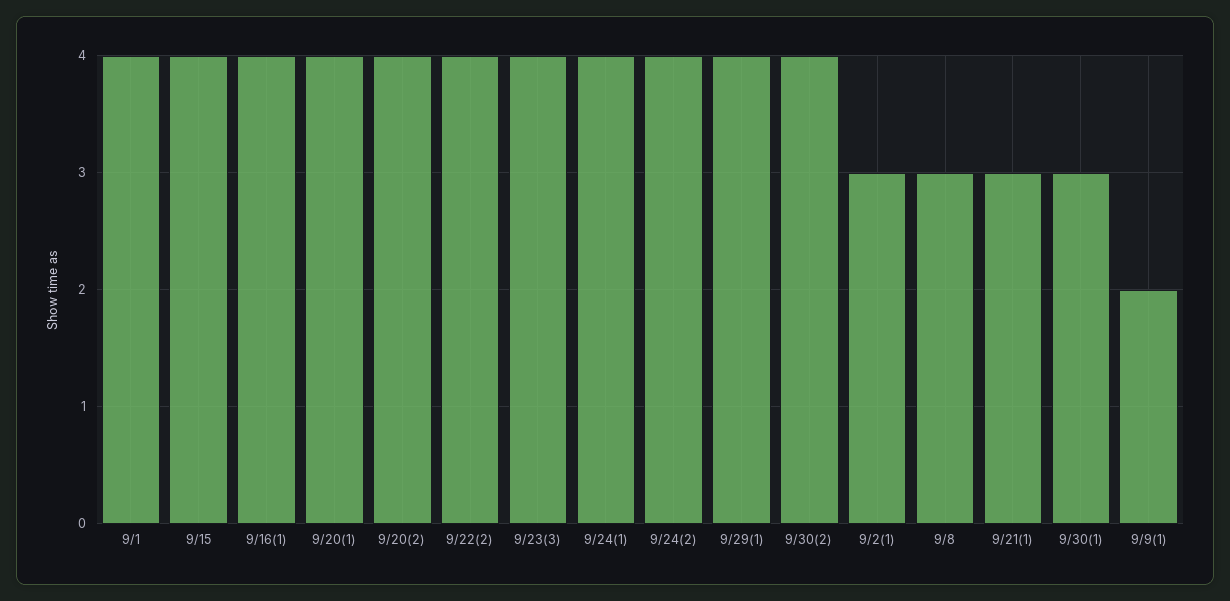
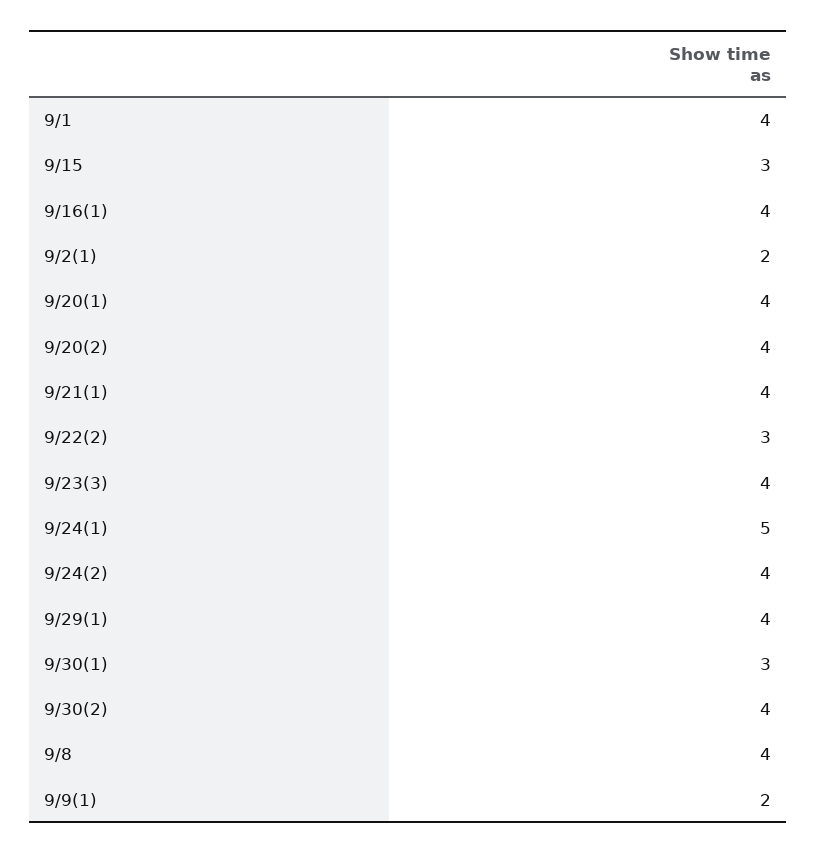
9/15: 4 -> 3
9/22(2): 4 -> 3
9/24(1): 4 -> 5
9/2(1): 3 -> 2
9/8: 3 -> 4
9/21(1): 3 -> 4

